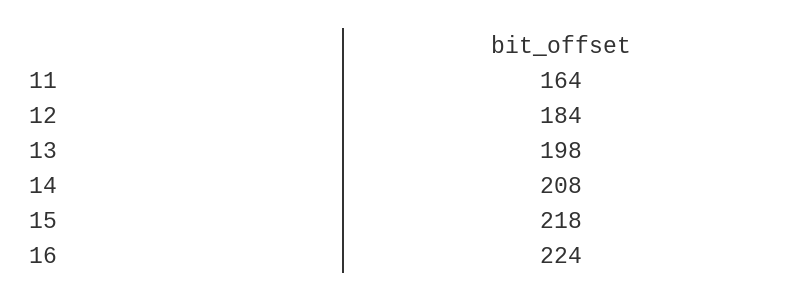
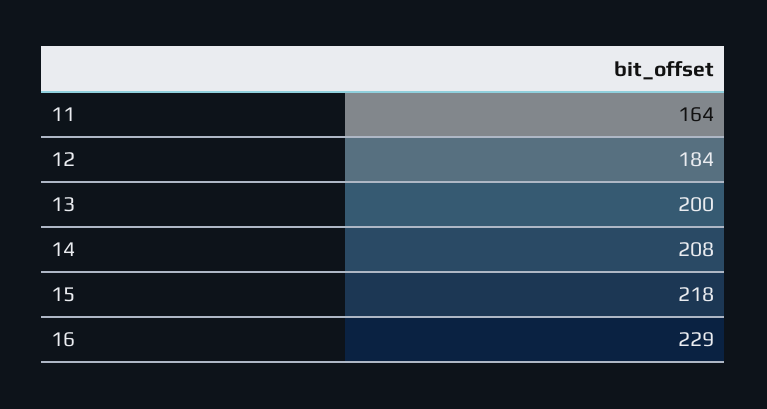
13: 198 -> 200
16: 224 -> 229

